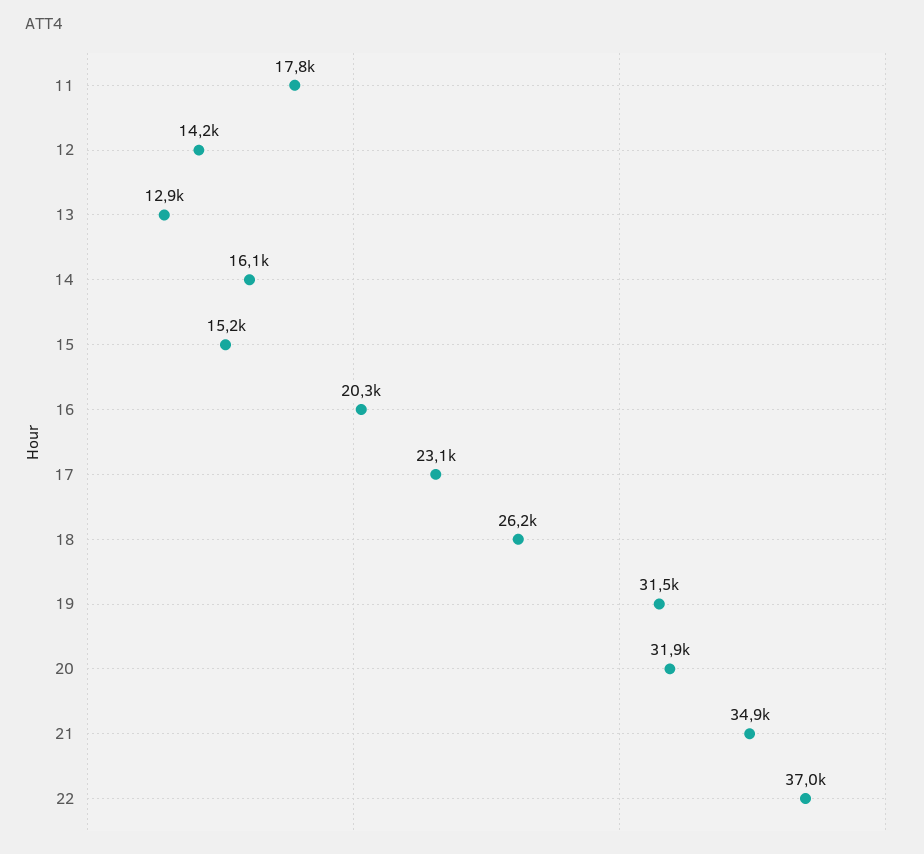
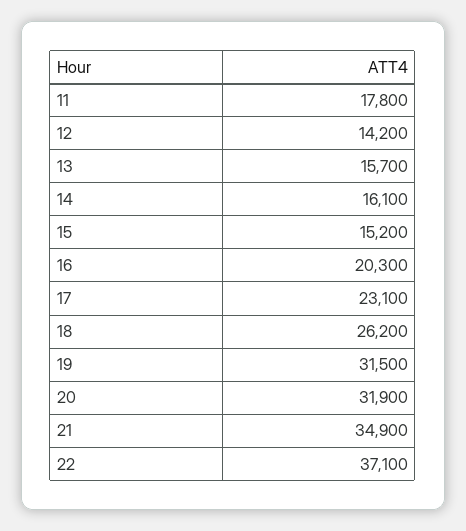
13: 12900 -> 15700
22: 37000 -> 37100

